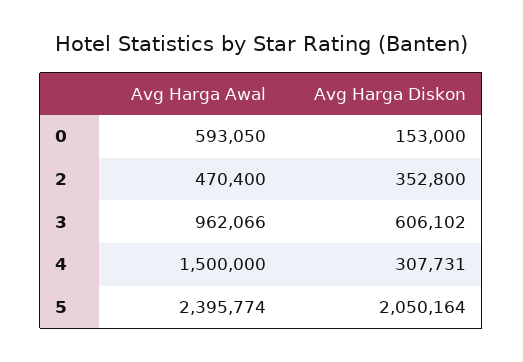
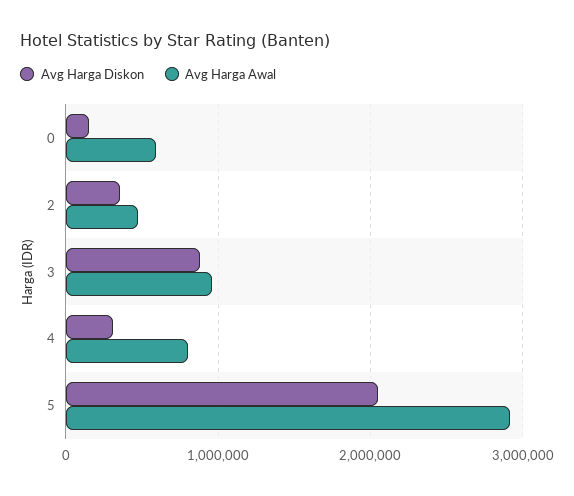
Avg Harga Diskon, 3: 606102 -> 900000
Avg Harga Awal, 4: 1500000 -> 800000
Avg Harga Awal, 5: 2395774 -> 2900000

